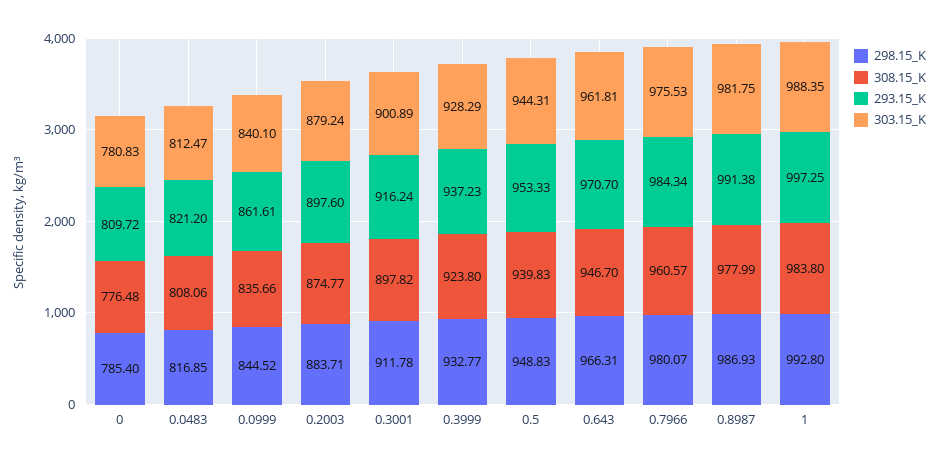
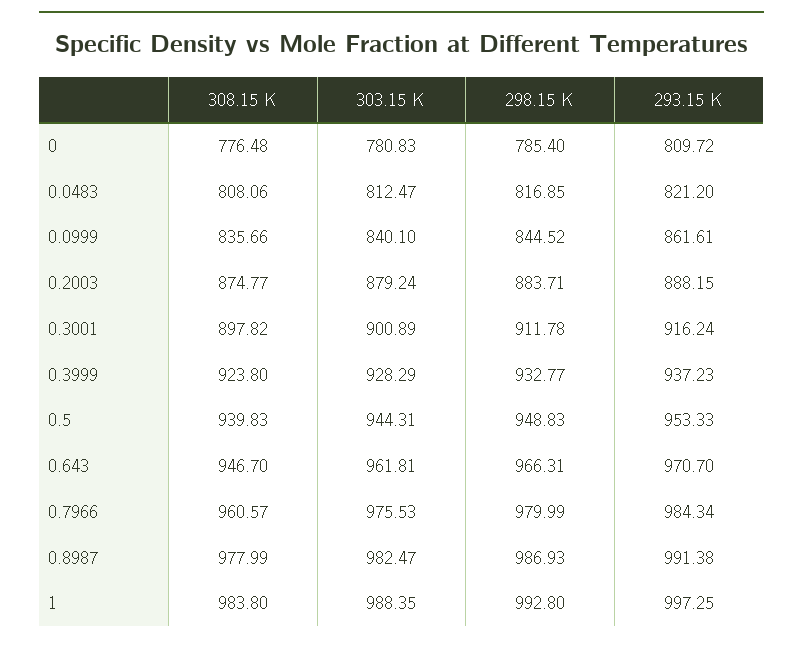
293.15_K, 0.2003: 897.6 -> 888.15
298.15_K, 0.7966: 980.07 -> 979.99
303.15_K, 0.8987: 981.75 -> 982.47

